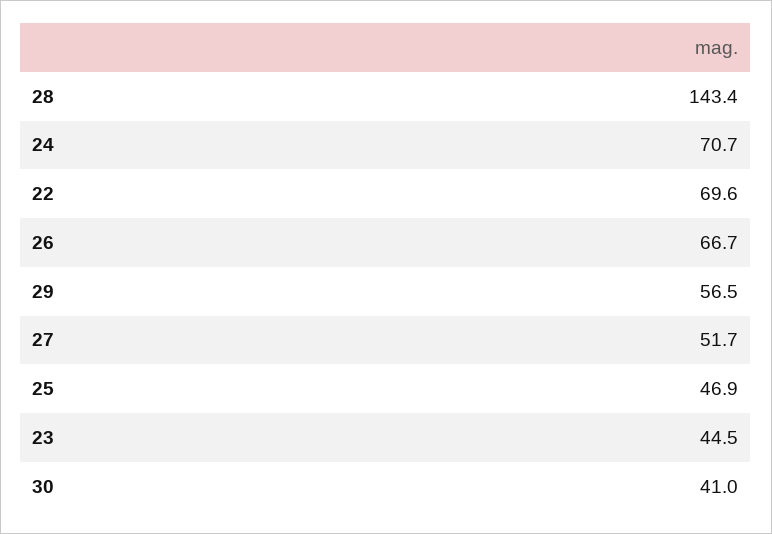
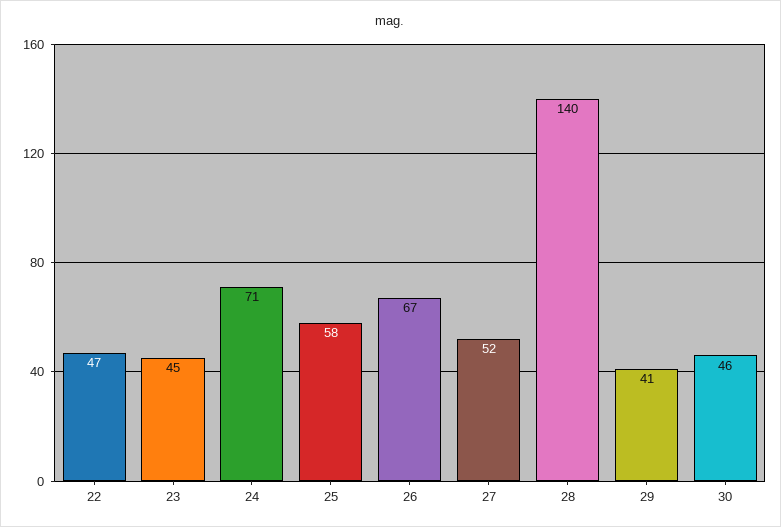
28: 143.4 -> 140
22: 69.6 -> 47
29: 56.5 -> 41
25: 46.9 -> 58
30: 41 -> 46

